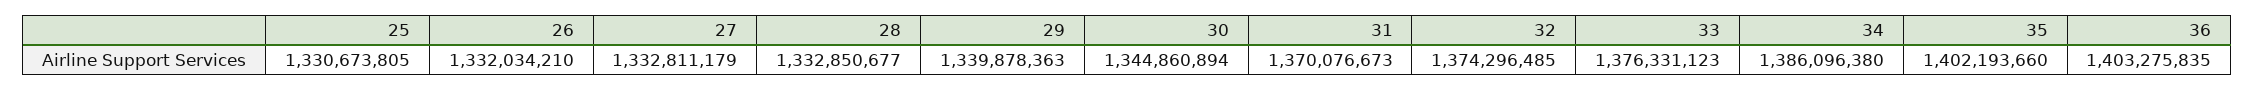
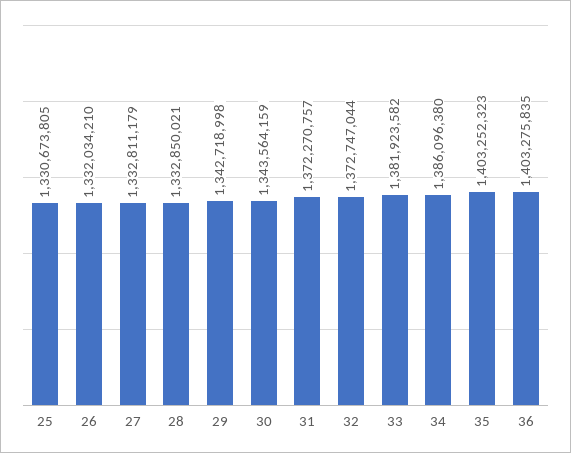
28: 1332850677 -> 1332850021
29: 1339878363 -> 1342718998
30: 1344860894 -> 1343564159
31: 1370076673 -> 1372270757
32: 1374296485 -> 1372747044
33: 1376331123 -> 1381923582
35: 1402193660 -> 1403252323

